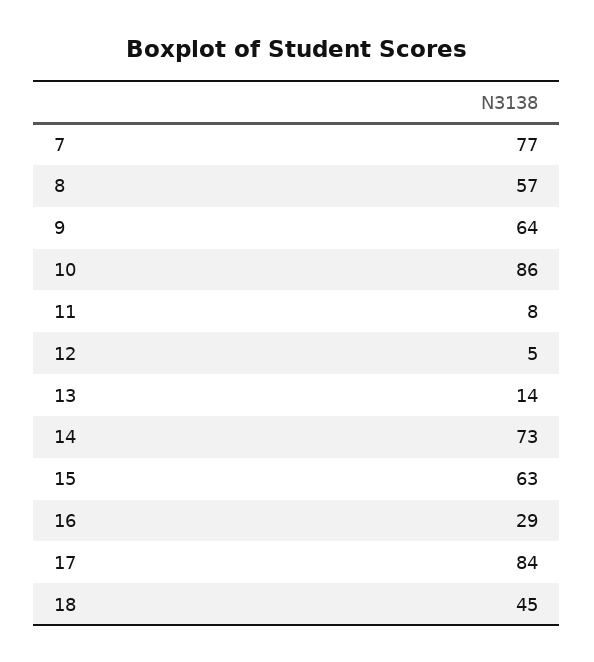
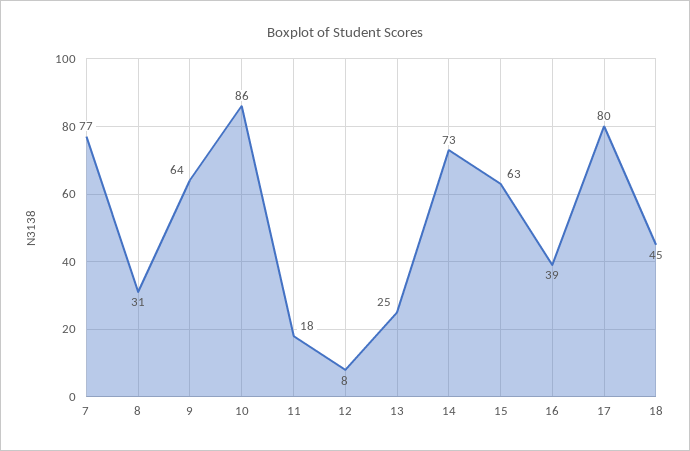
8: 57 -> 31
11: 8 -> 18
12: 5 -> 8
13: 14 -> 25
16: 29 -> 39
17: 84 -> 80

